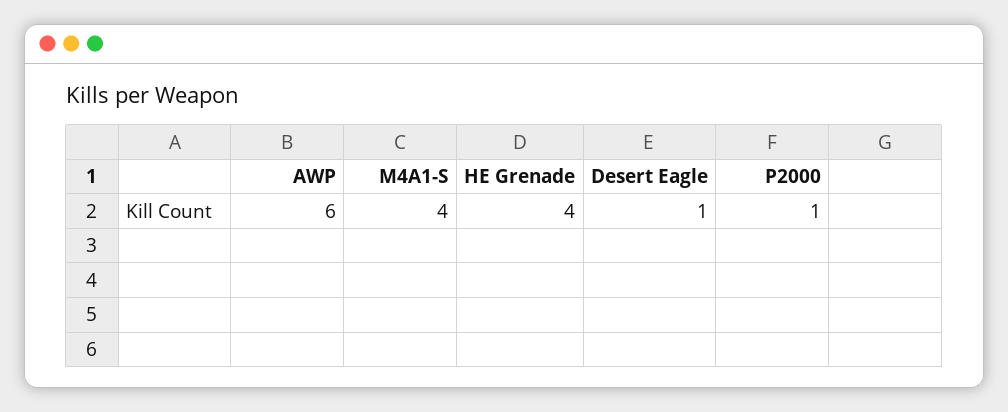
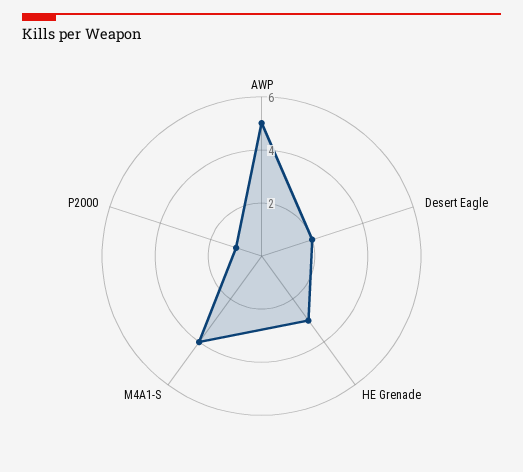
AWP: 6 -> 5
HE Grenade: 4 -> 3
Desert Eagle: 1 -> 2

